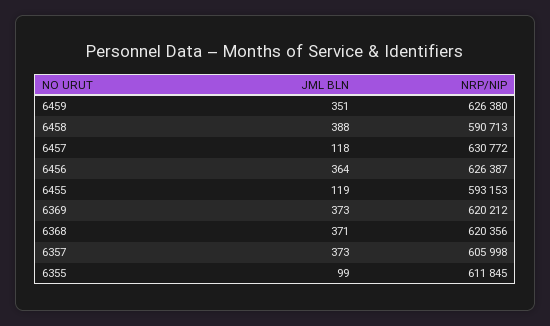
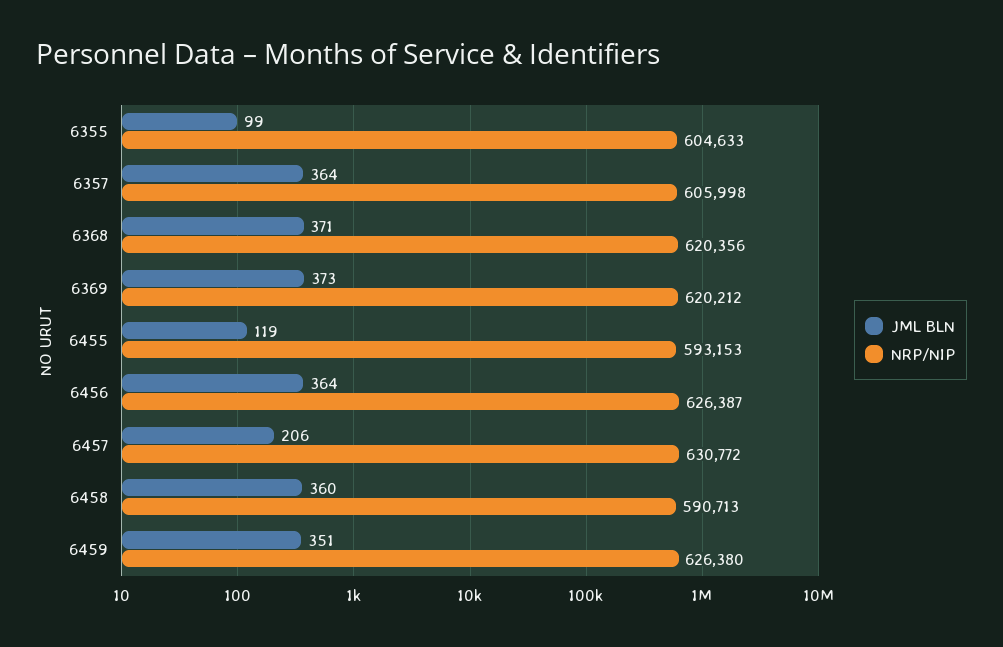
JML BLN, 6458: 388 -> 360
JML BLN, 6457: 118 -> 206
JML BLN, 6357: 373 -> 364
NRP/NIP, 6355: 611845 -> 604633

